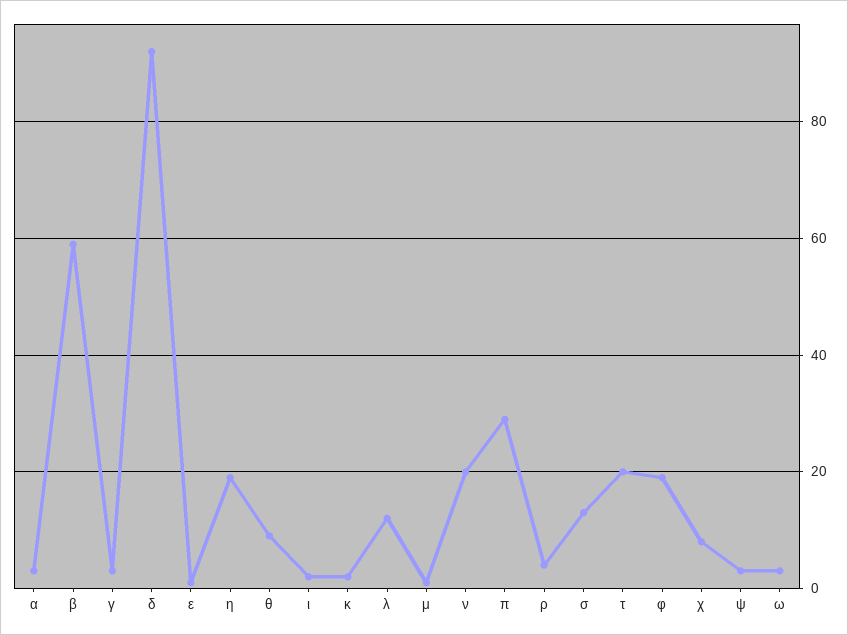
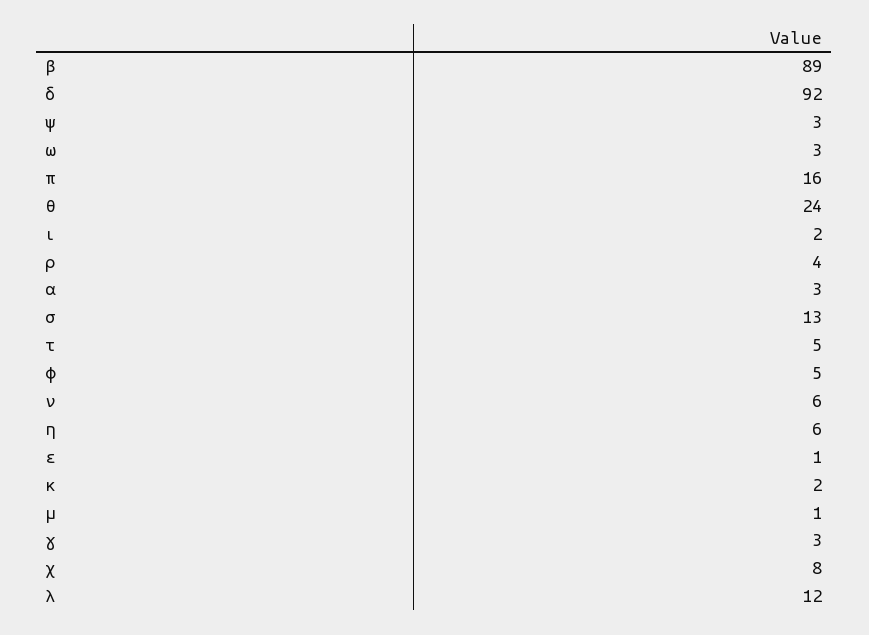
β: 60 -> 89
η: 20 -> 6
θ: 10 -> 24
ν: 20 -> 6
π: 30 -> 16
τ: 20 -> 5
φ: 20 -> 5

